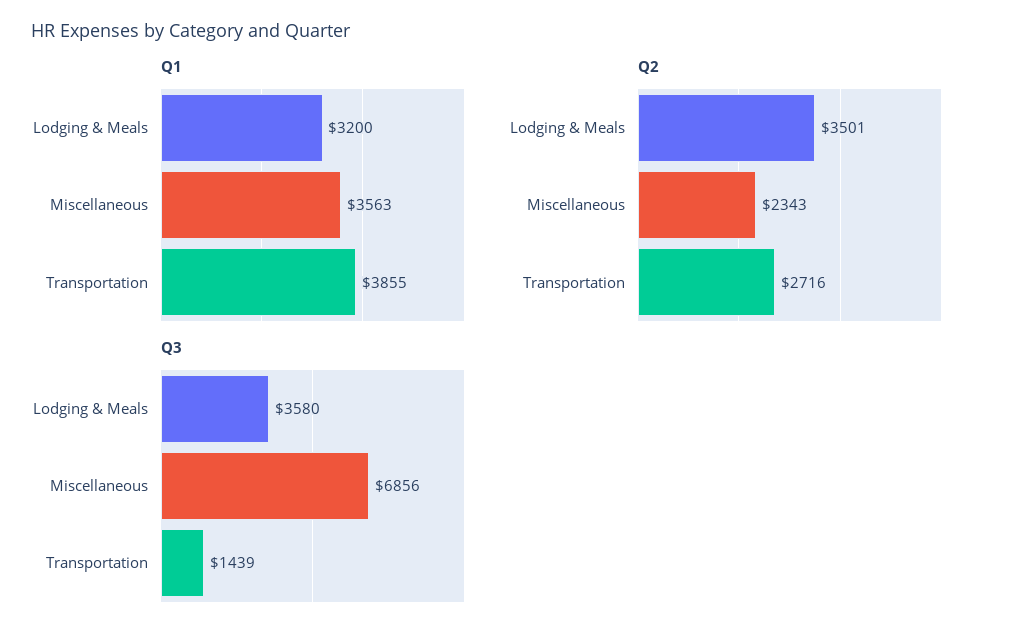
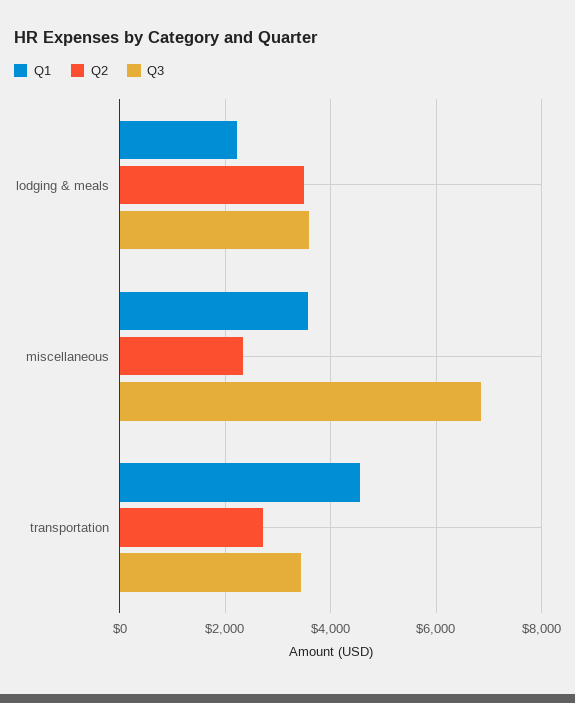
Q1, Lodging & Meals: 3200 -> 2200
Q1, Transportation: 3855 -> 4600
Q3, Transportation: 1439 -> 3400

